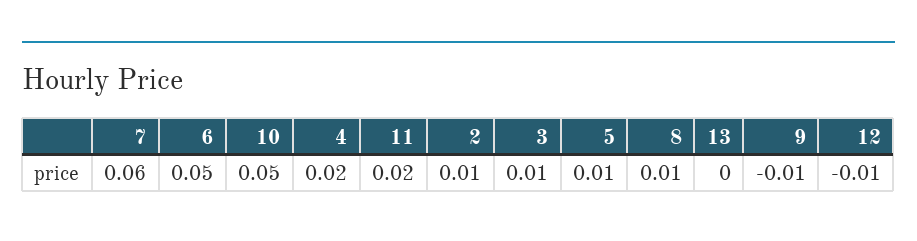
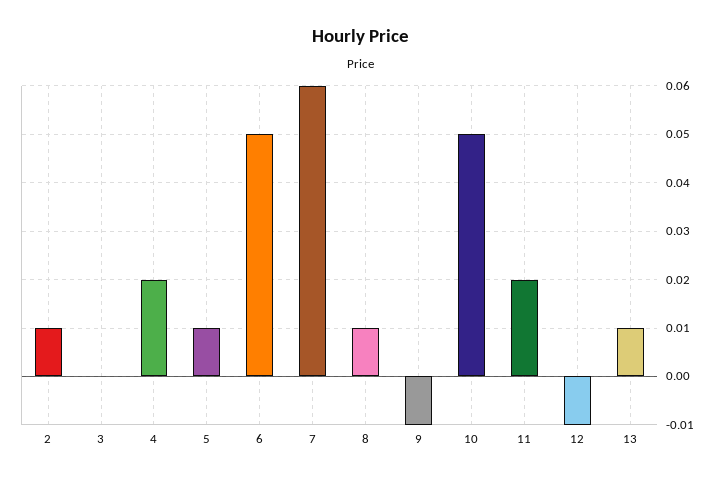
3: 0.01 -> 0
13: 0 -> 0.01

